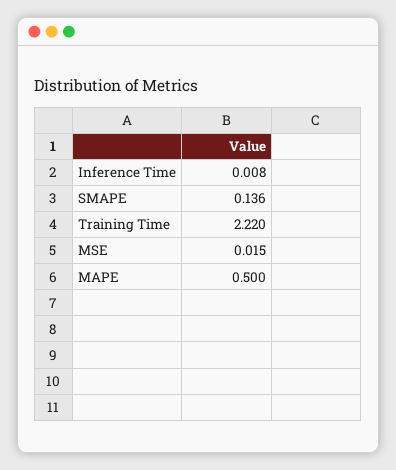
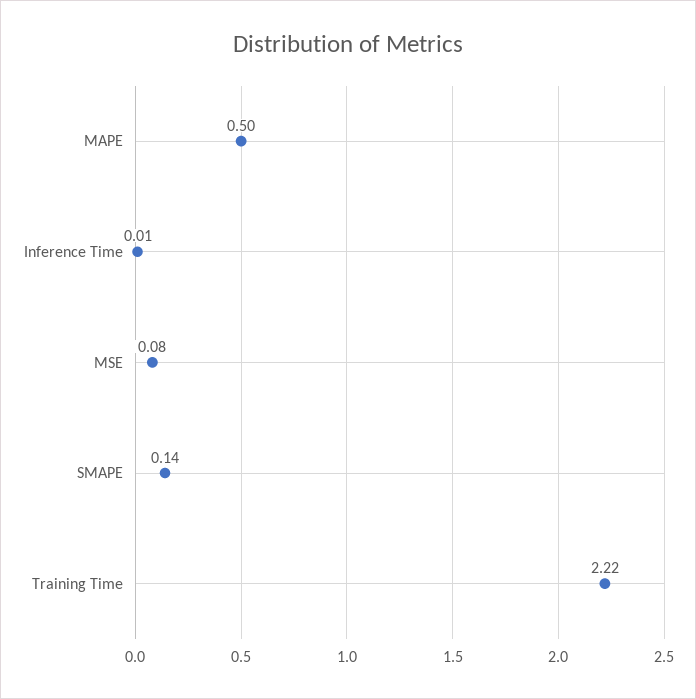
MSE: 0.015 -> 0.08

